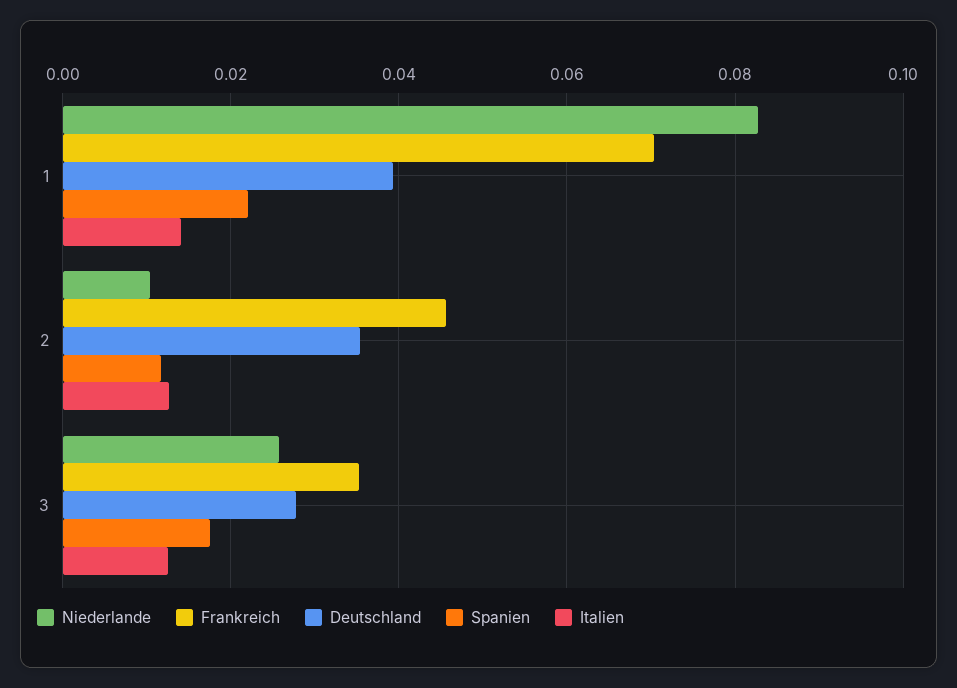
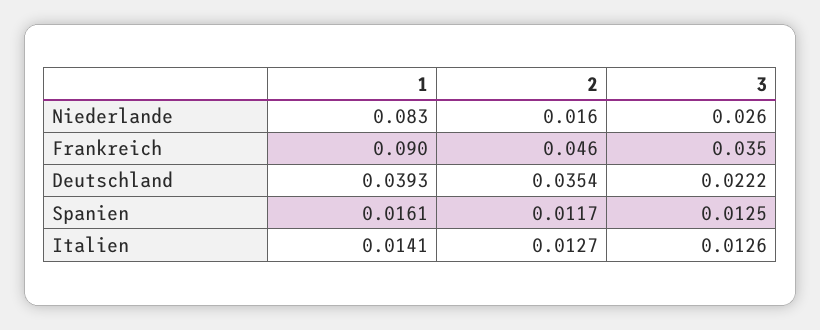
Frankreich, 1: 0.07 -> 0.09
Spanien, 1: 0.022 -> 0.0161
Niederlande, 2: 0.01 -> 0.016
Deutschland, 3: 0.028 -> 0.0222
Spanien, 3: 0.018 -> 0.0125

